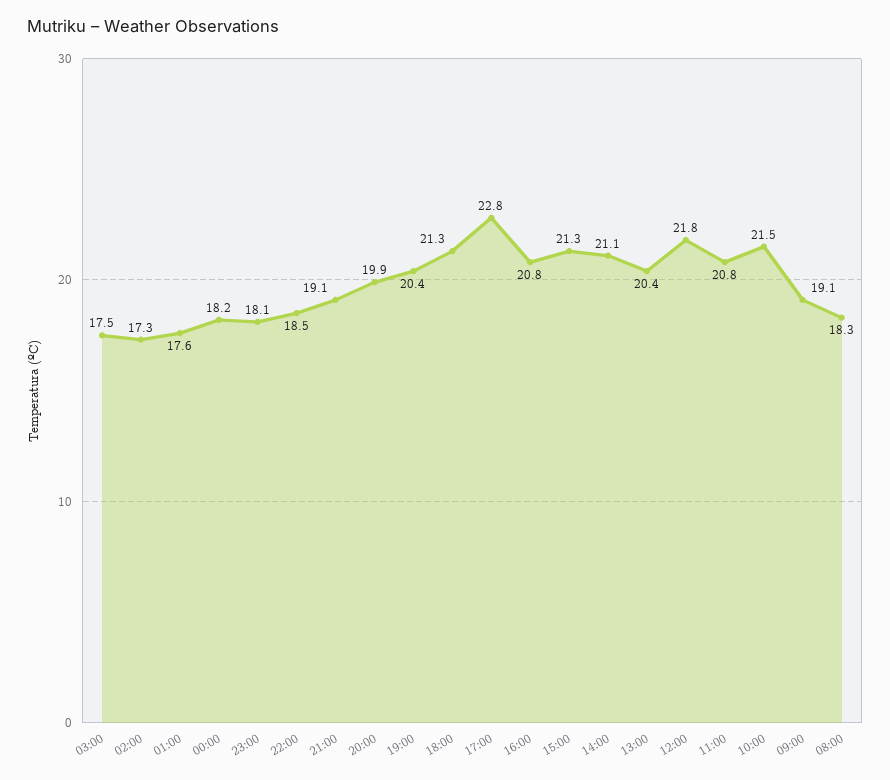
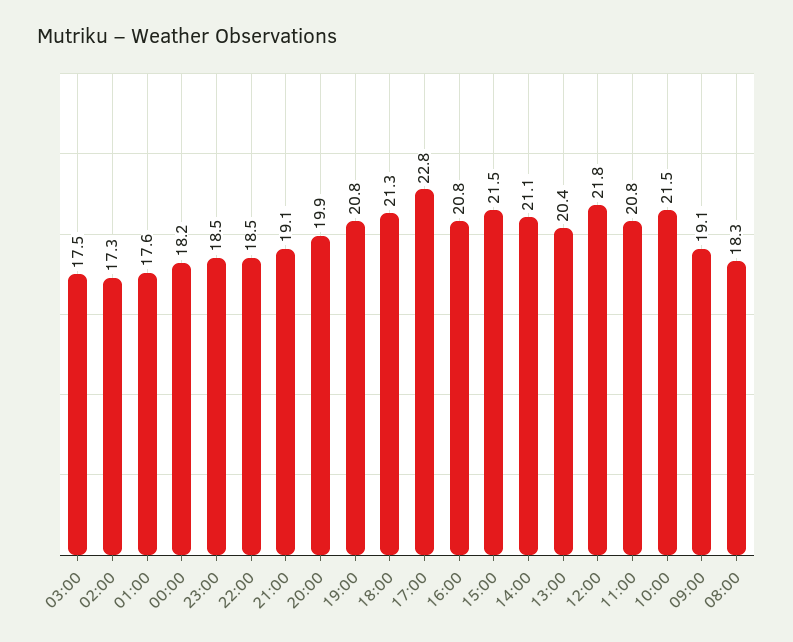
23:00: 18.1 -> 18.5
19:00: 20.4 -> 20.8
15:00: 21.3 -> 21.5

